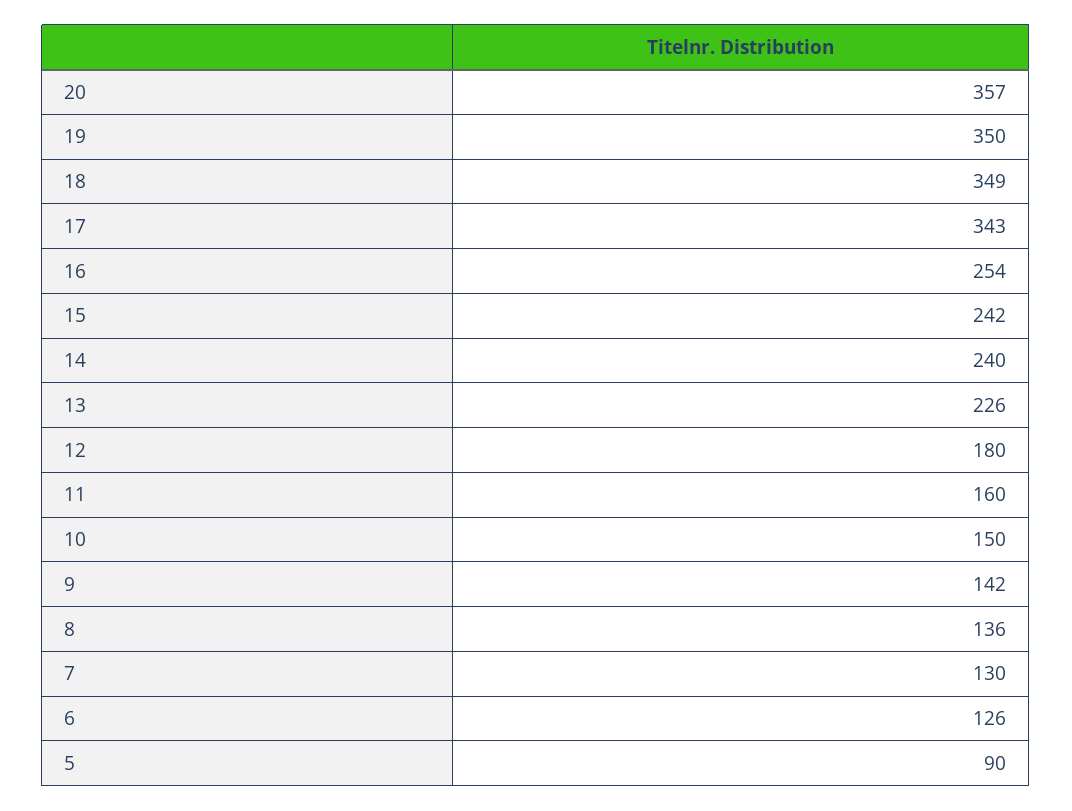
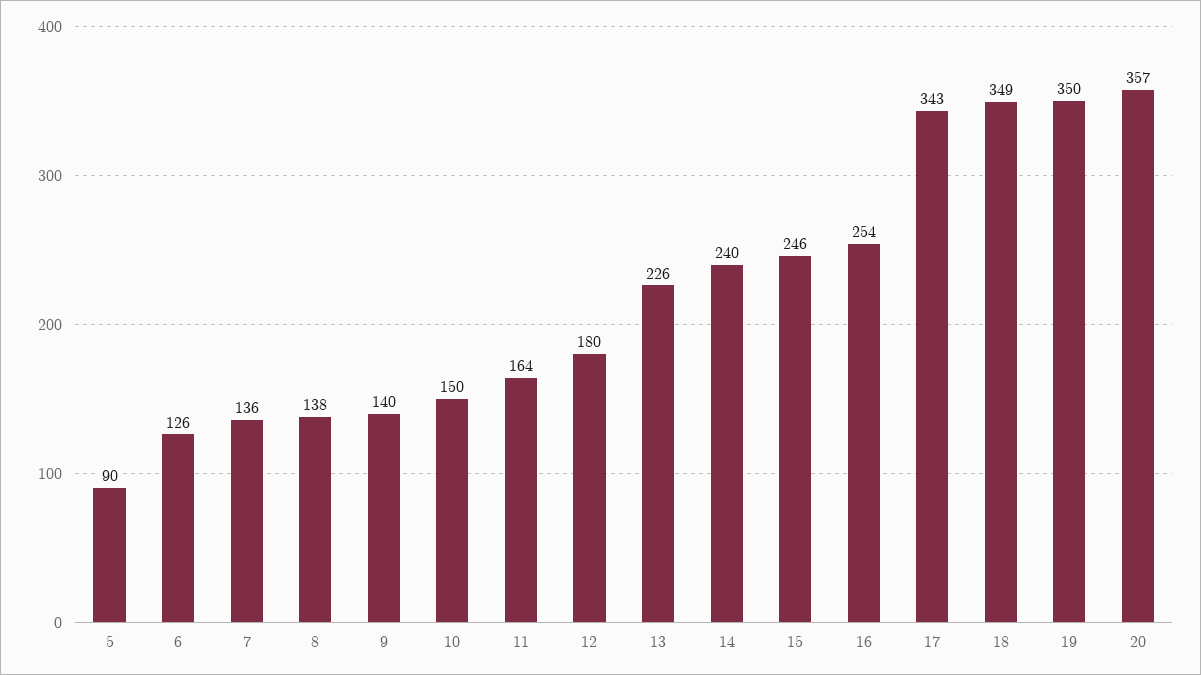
15: 242 -> 246
11: 160 -> 164
9: 142 -> 140
8: 136 -> 138
7: 130 -> 136

